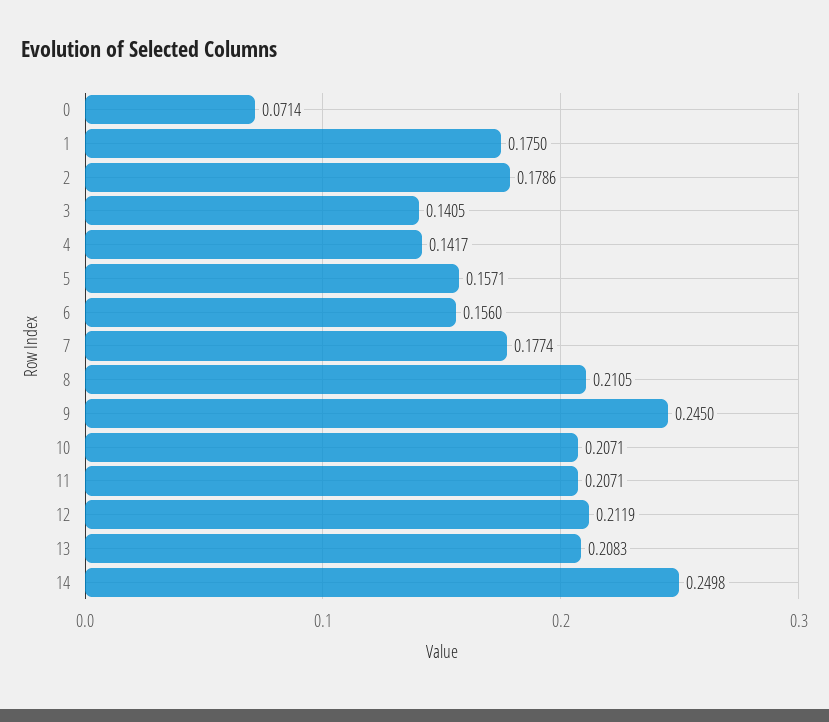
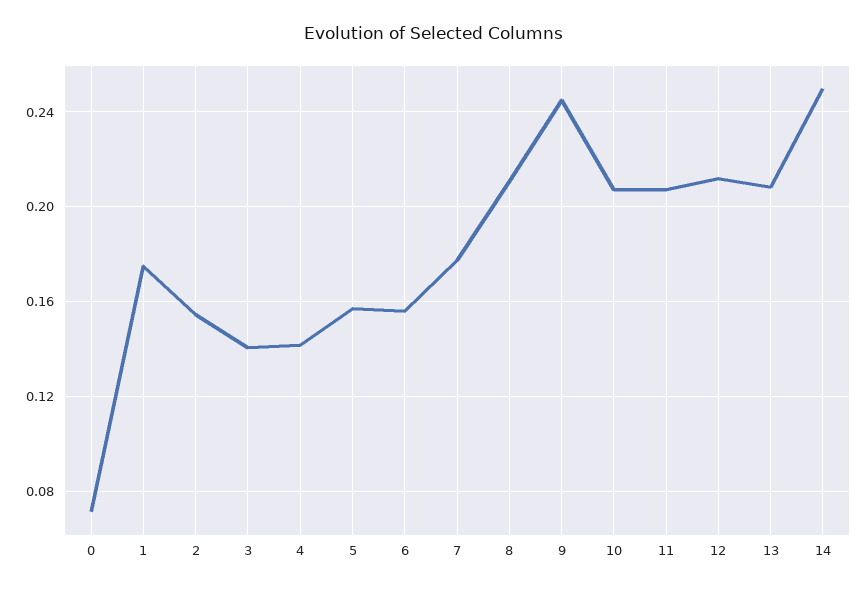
2: 0.1786 -> 0.155

